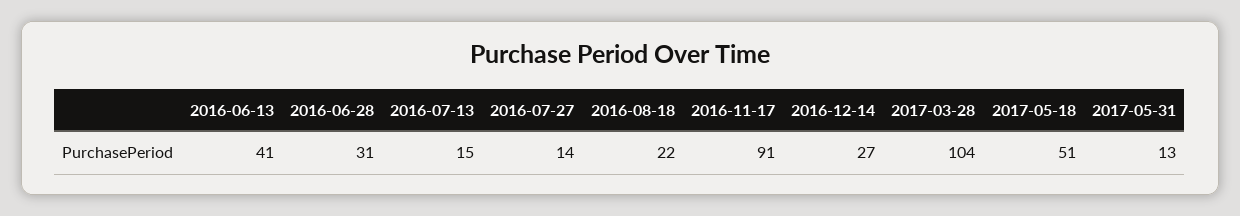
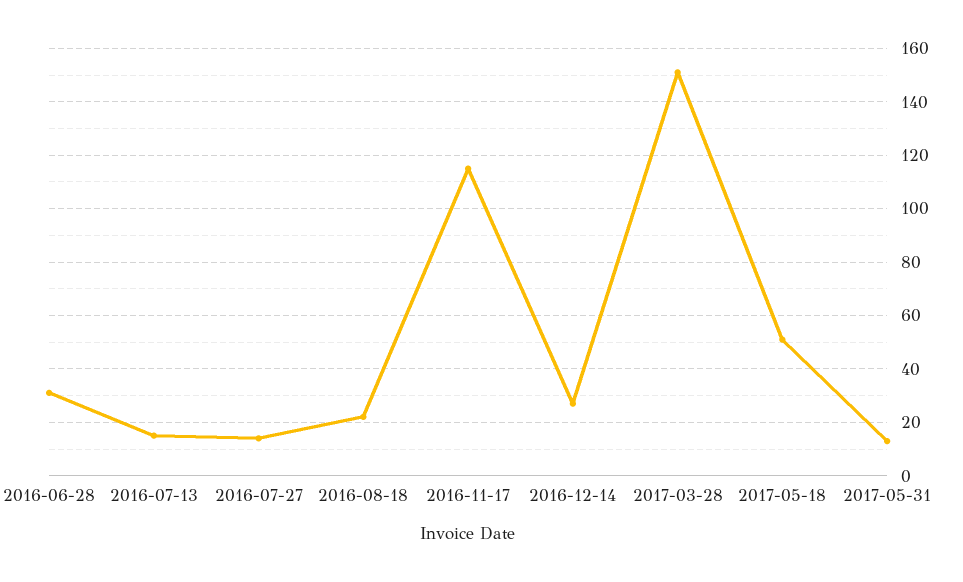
2016-06-13: 41 -> none
2016-11-17: 91 -> 115
2017-03-28: 104 -> 150

